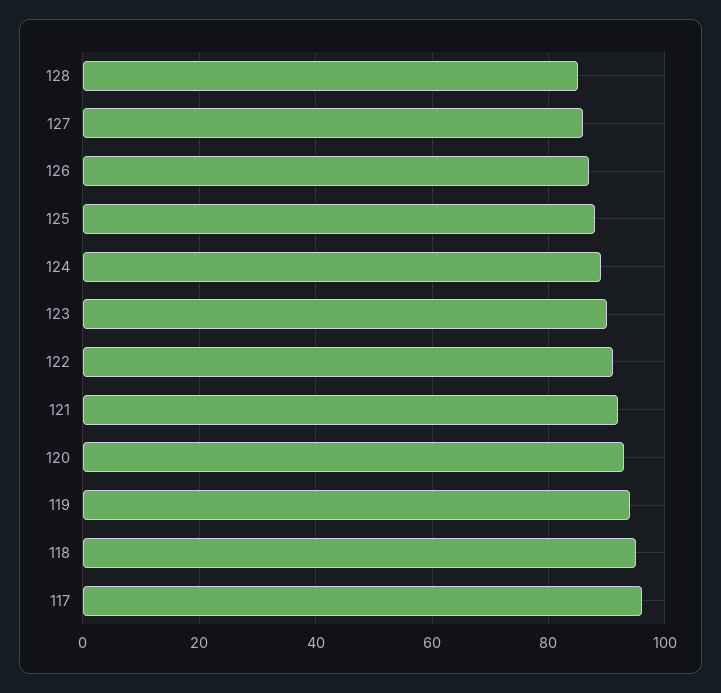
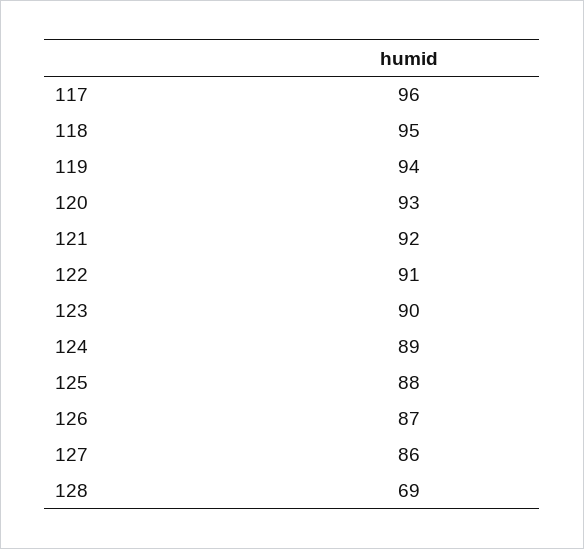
128: 85 -> 69

